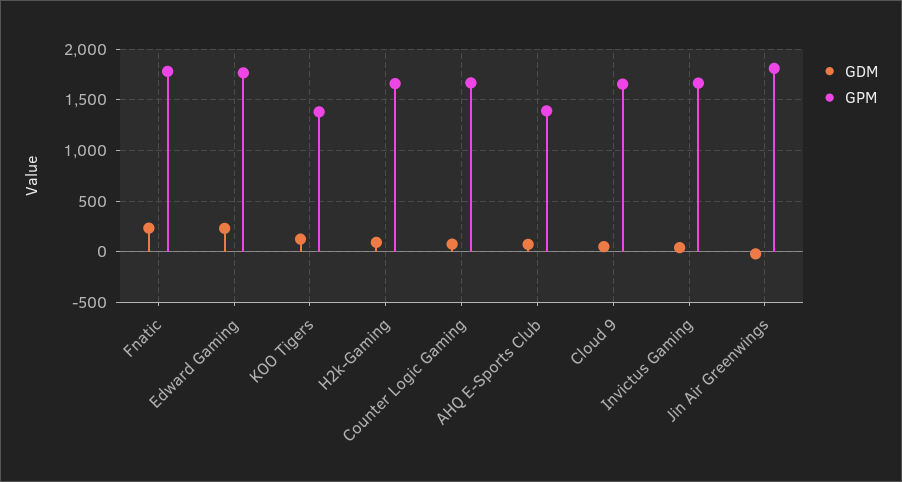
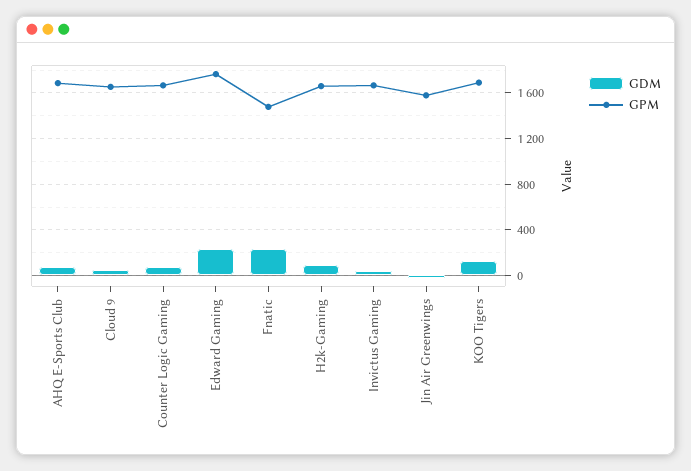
GPM, Fnatic: 1800 -> 1500
GPM, KOO Tigers: 1400 -> 1700
GPM, AHQ E-Sports Club: 1400 -> 1700
GPM, Jin Air Greenwings: 1800 -> 1600

